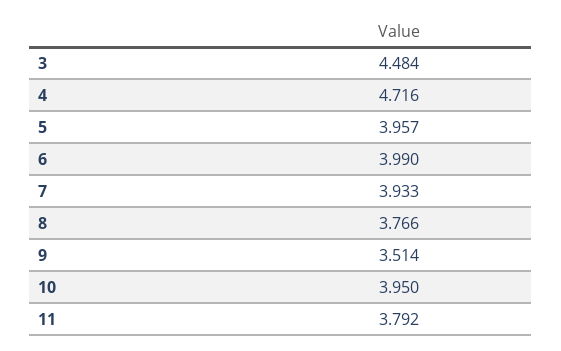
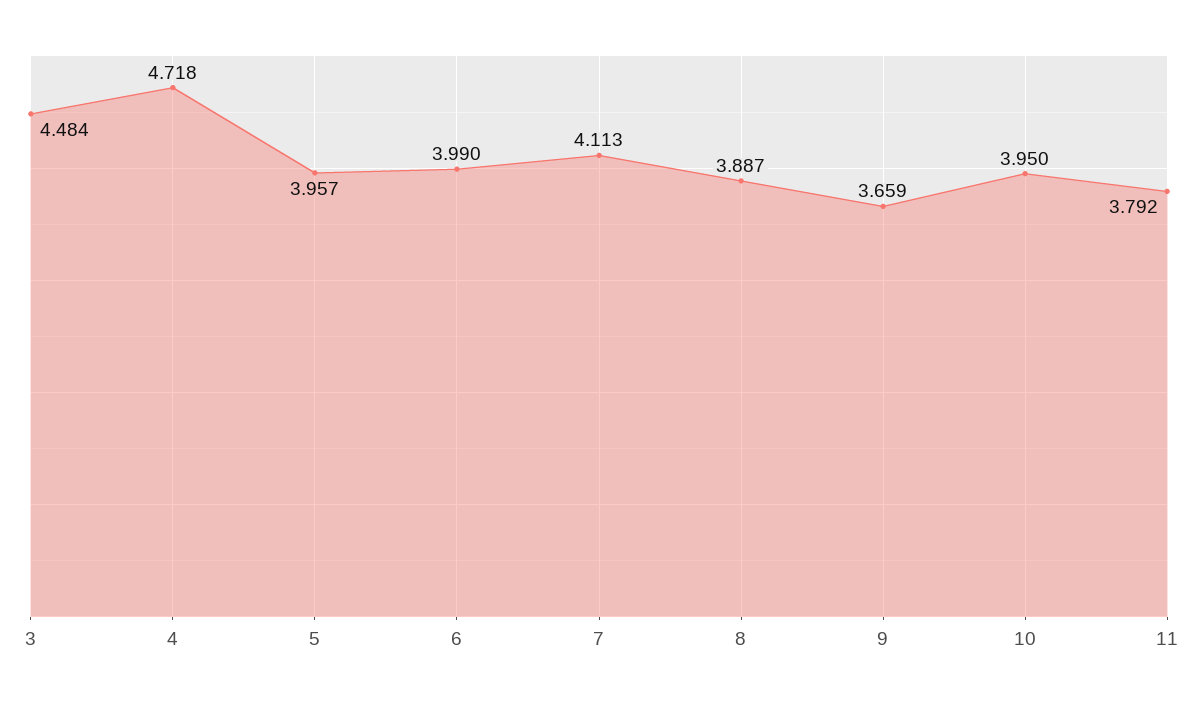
4: 4.716 -> 4.718
7: 3.933 -> 4.113
8: 3.766 -> 3.887
9: 3.514 -> 3.659

